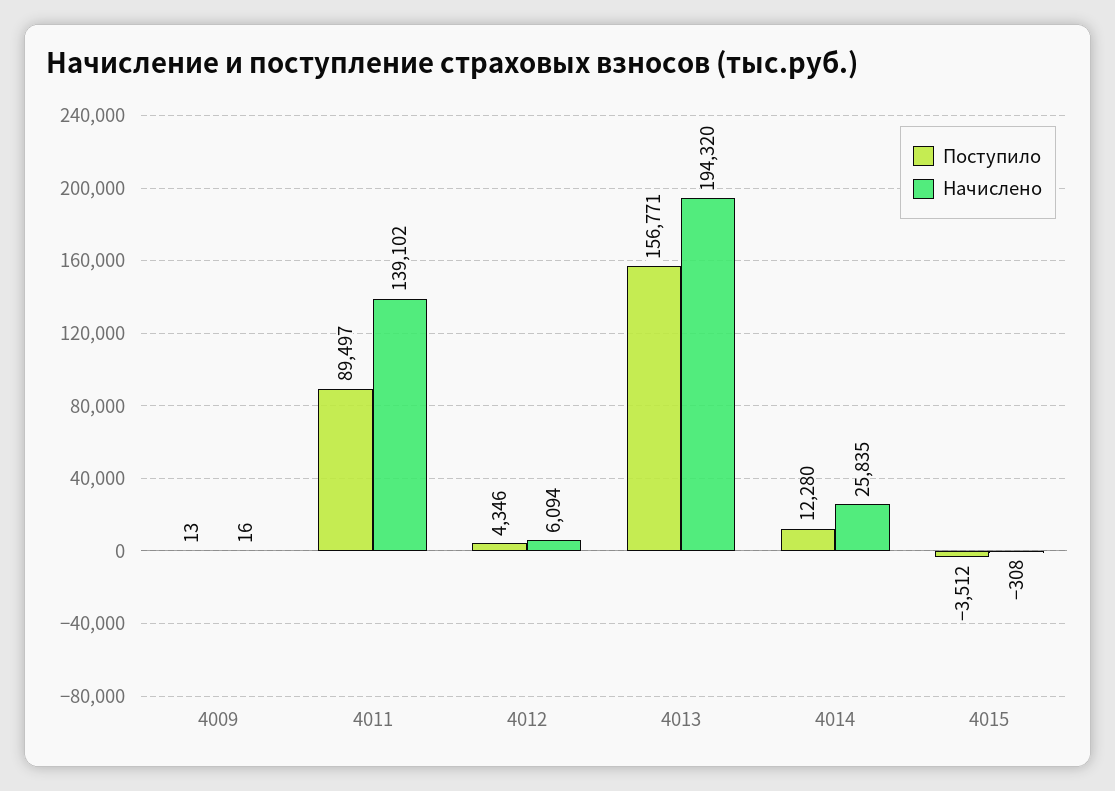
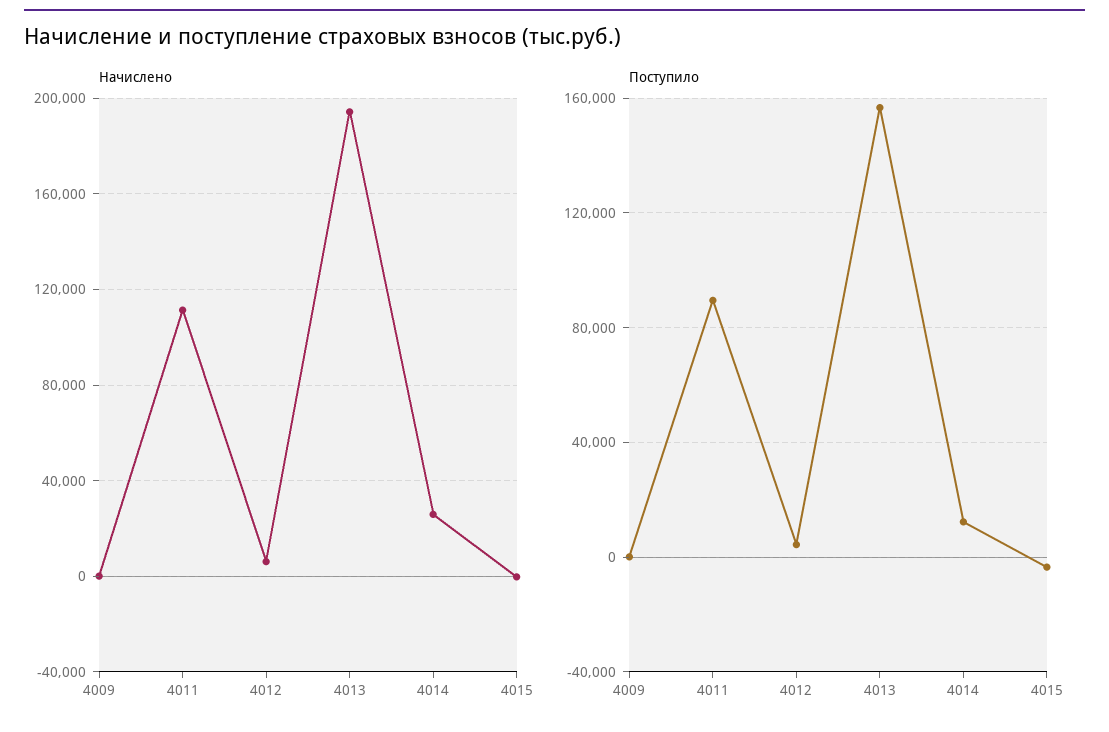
Начислено, 4011: 139102 -> 110000

